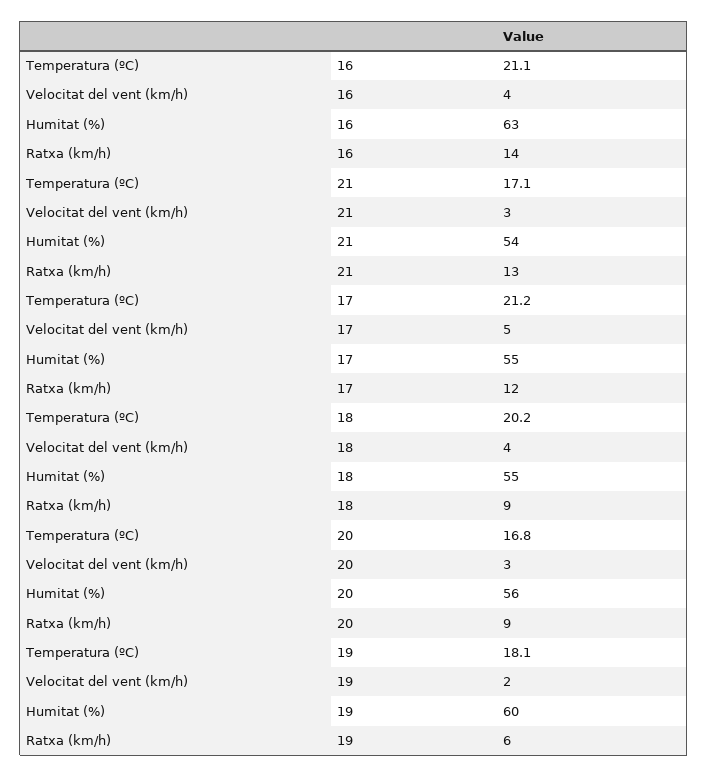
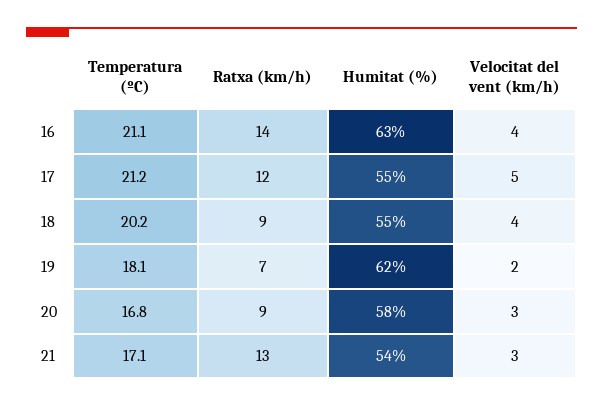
Humitat (%), 20: 56 -> 58
Humitat (%), 19: 60 -> 62
Ratxa (km/h), 19: 6 -> 7

